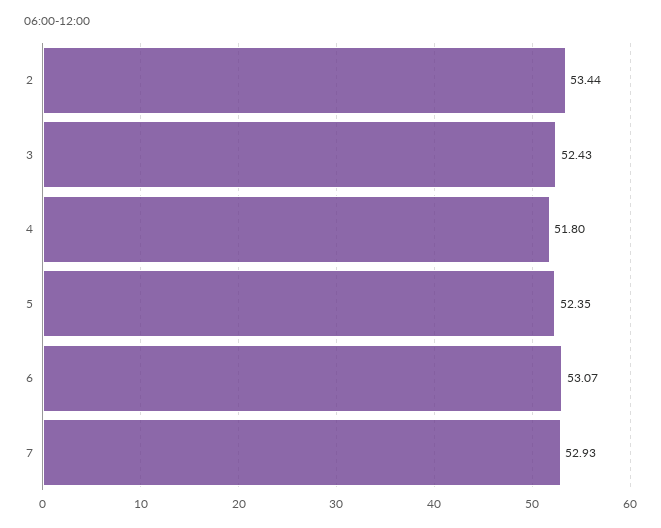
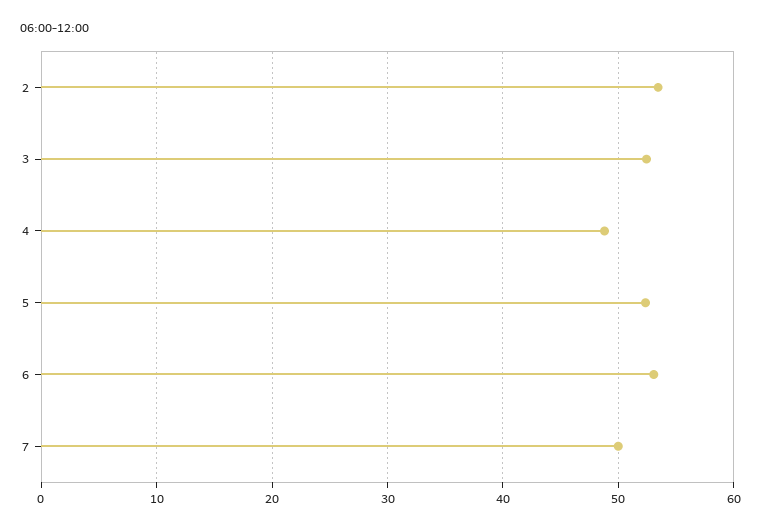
4: 51.8 -> 49
7: 52.93 -> 50

